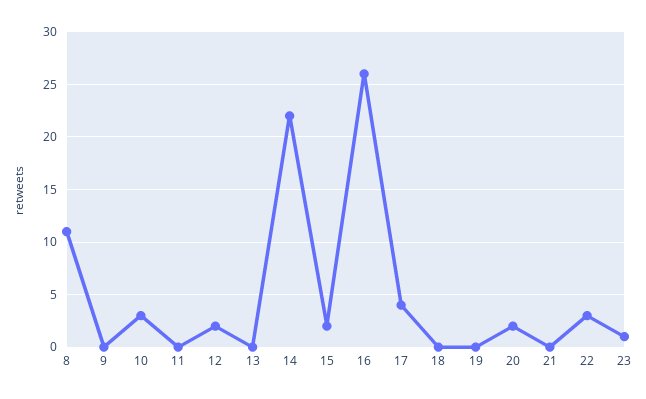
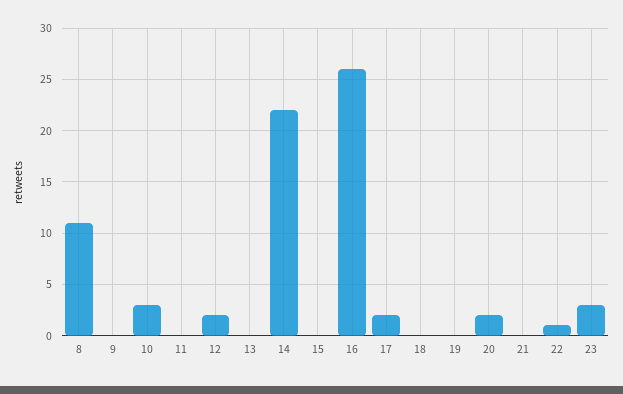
15: 2 -> 0
17: 4 -> 2
22: 3 -> 1
23: 1 -> 3

